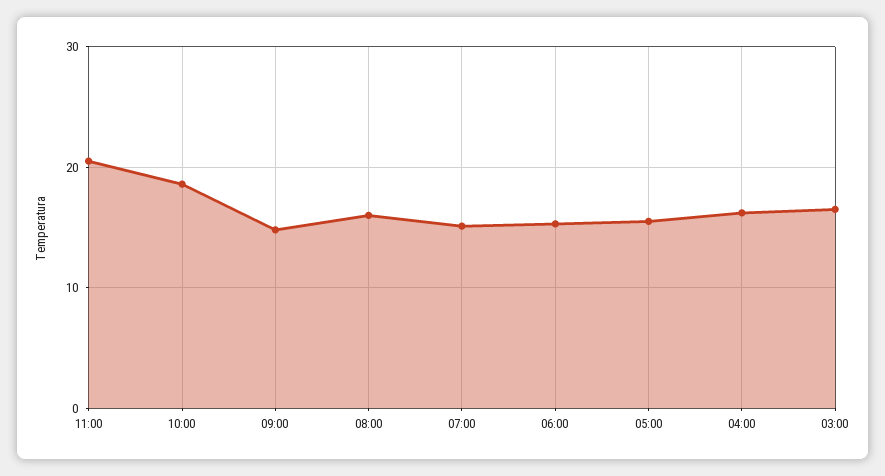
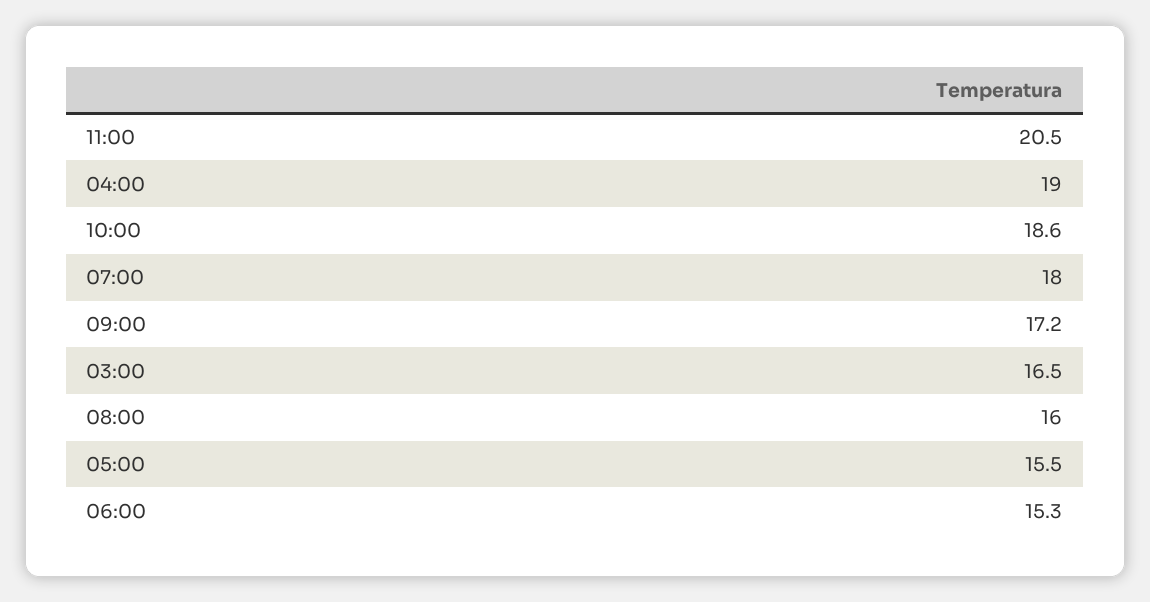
09:00: 15 -> 17.2
07:00: 15 -> 18
04:00: 16 -> 19

